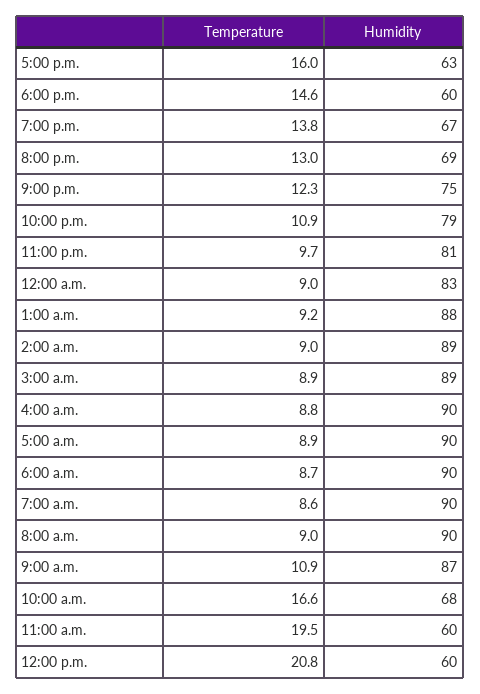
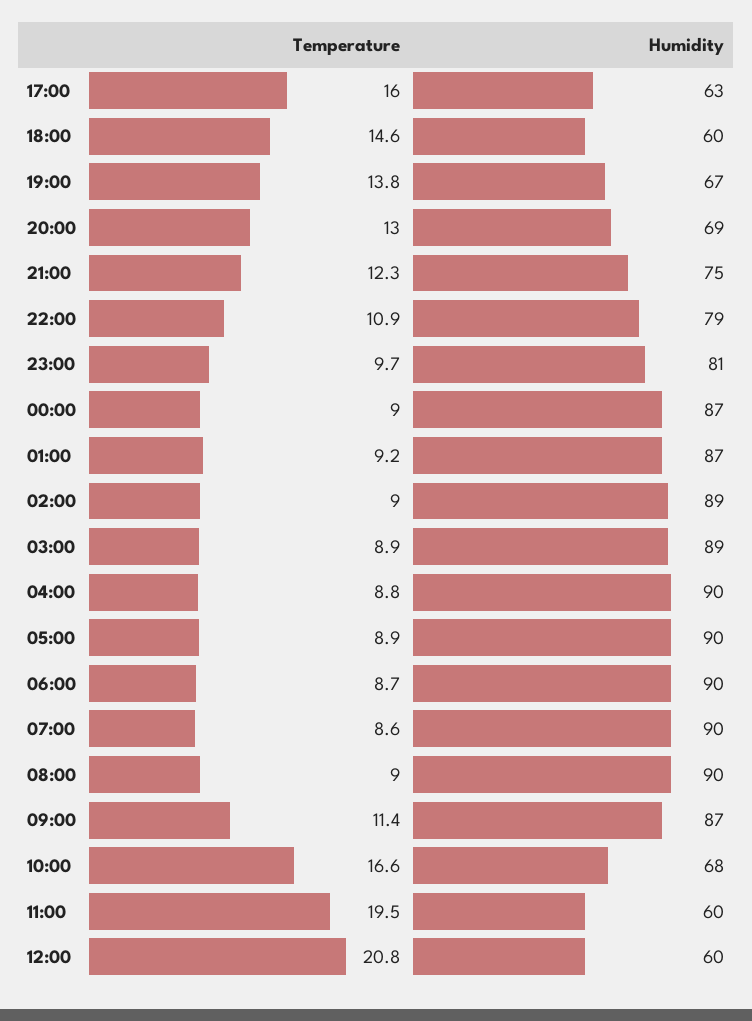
Humidity, 12:00 a.m.: 83 -> 87
Humidity, 1:00 a.m.: 88 -> 87
Temperature, 9:00 a.m.: 10.9 -> 11.4

